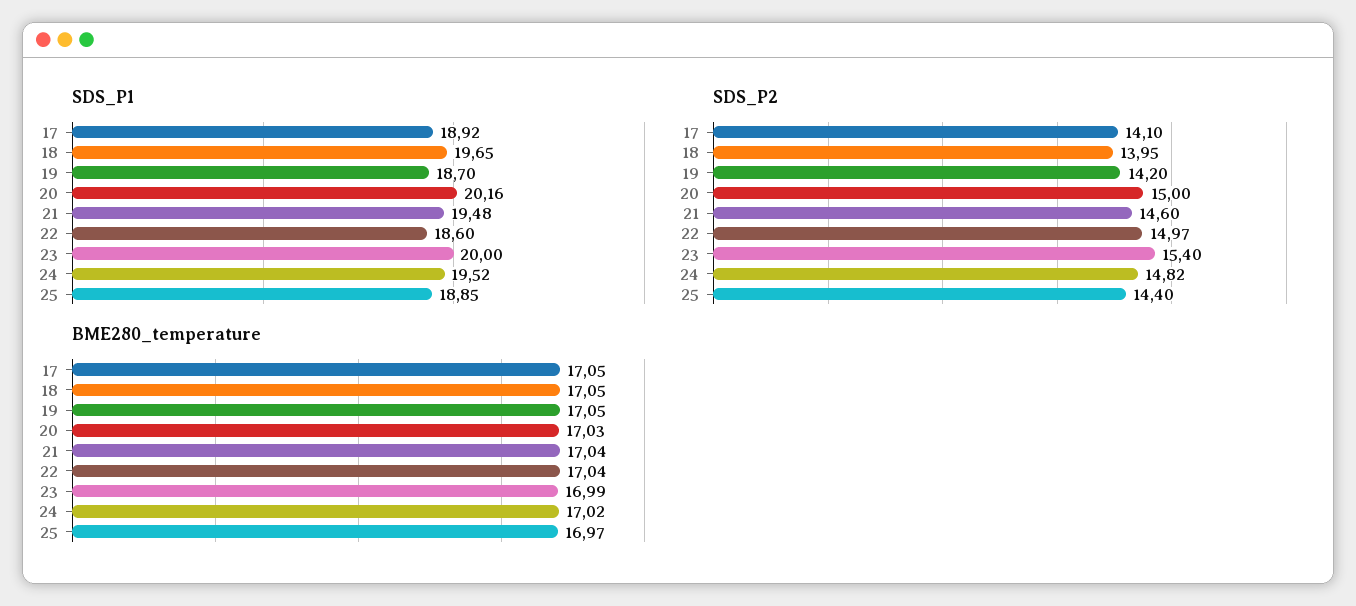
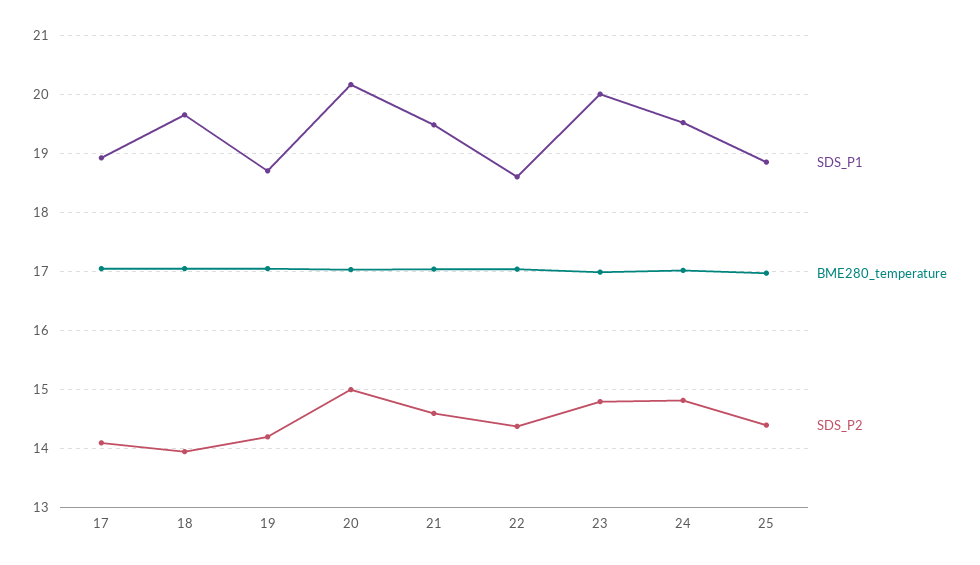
SDS_P2, 22: 14.97 -> 14.4
SDS_P2, 23: 15.4 -> 14.8

